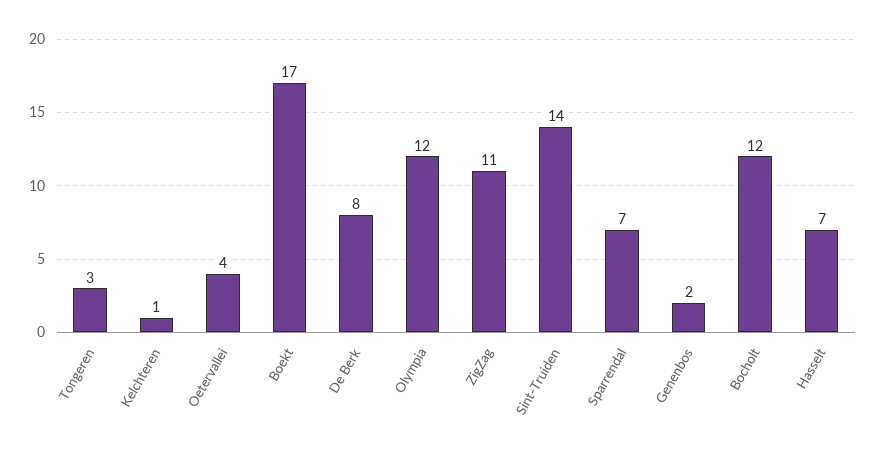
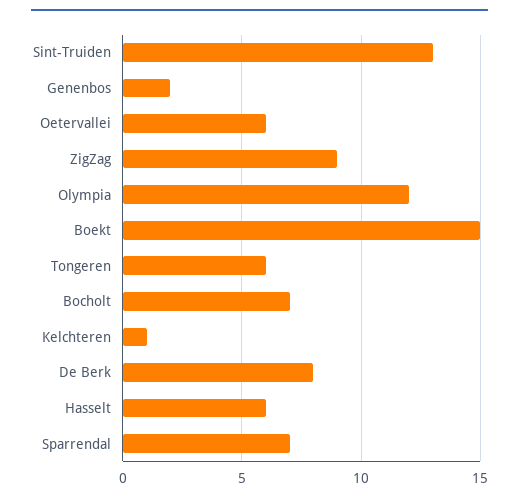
Tongeren: 3 -> 6
Oetervallei: 4 -> 6
Boekt: 17 -> 15
ZigZag: 11 -> 9
Sint-Truiden: 14 -> 13
Bocholt: 12 -> 7
Hasselt: 7 -> 6

